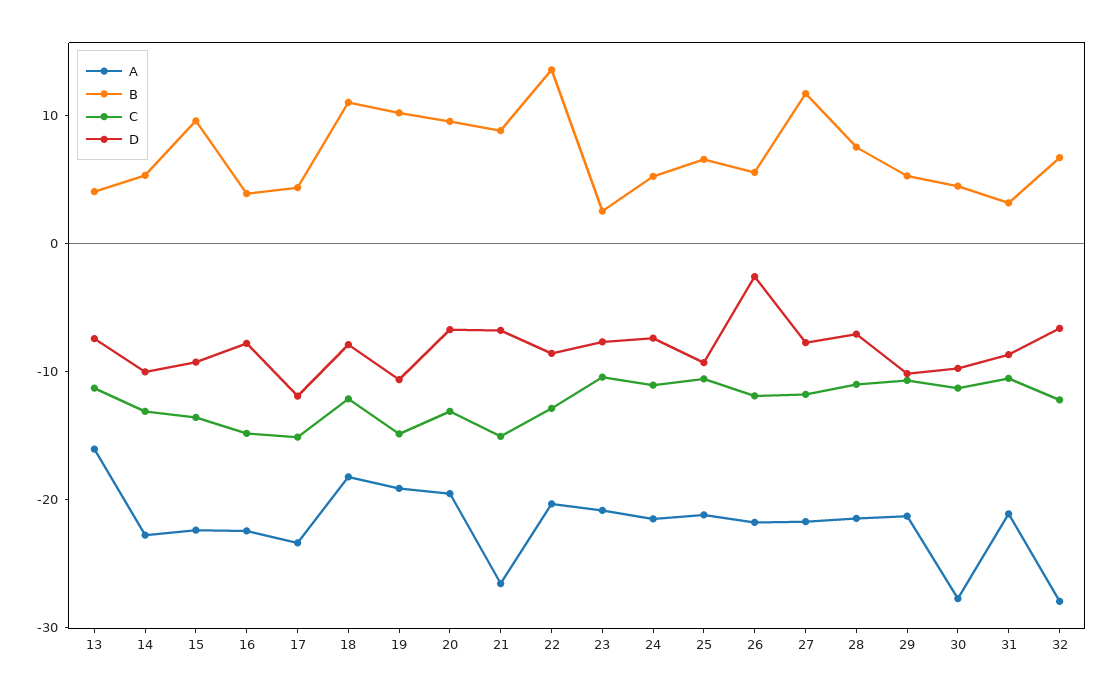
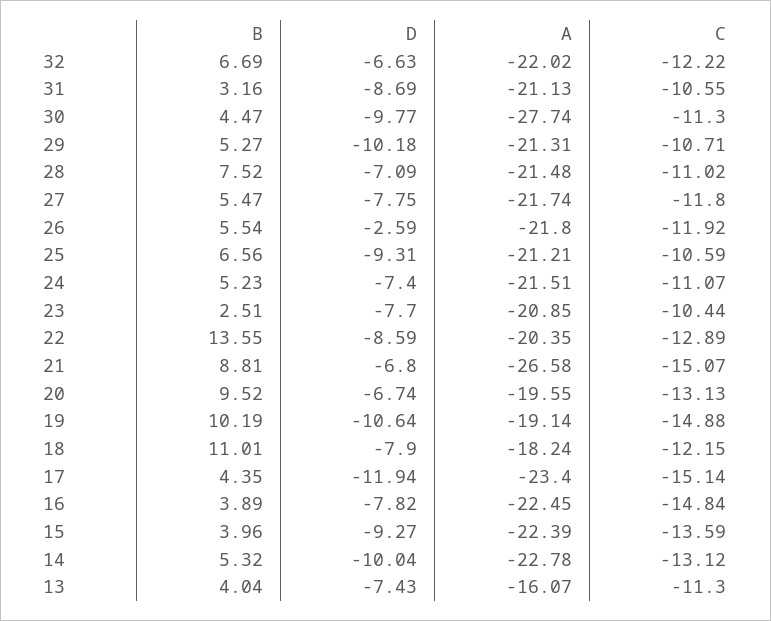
B, 15: 10 -> 3.96
B, 27: 12 -> 5.47
A, 32: -28 -> -22.02

